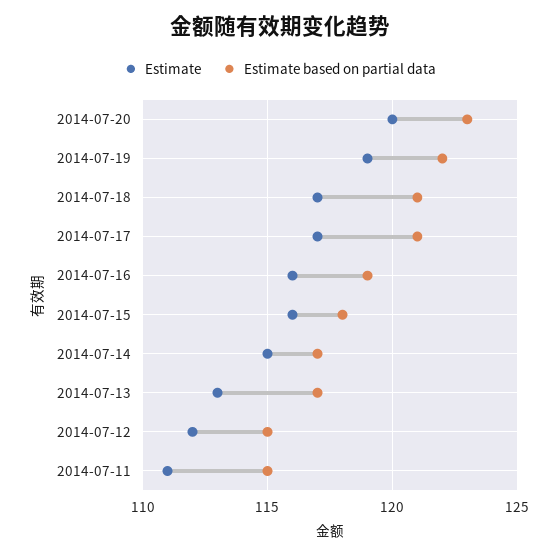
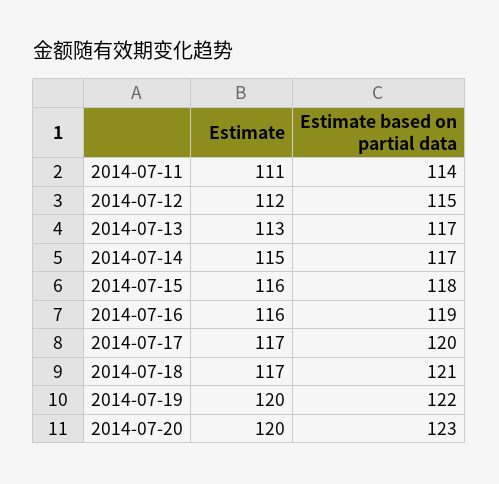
Estimate, 2014-07-19: 119 -> 120
Estimate based on partial data, 2014-07-17: 121 -> 120
Estimate based on partial data, 2014-07-11: 115 -> 114

